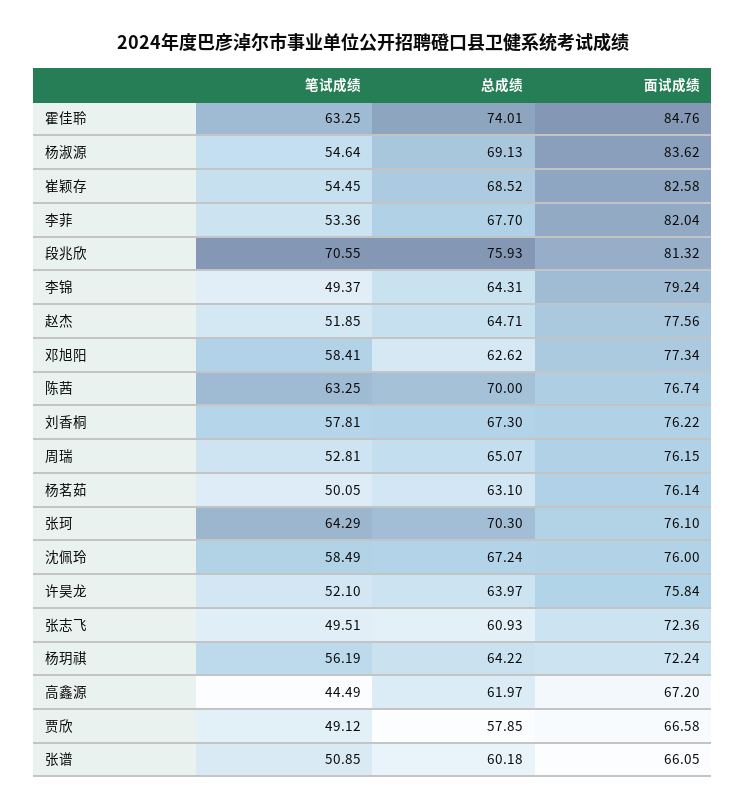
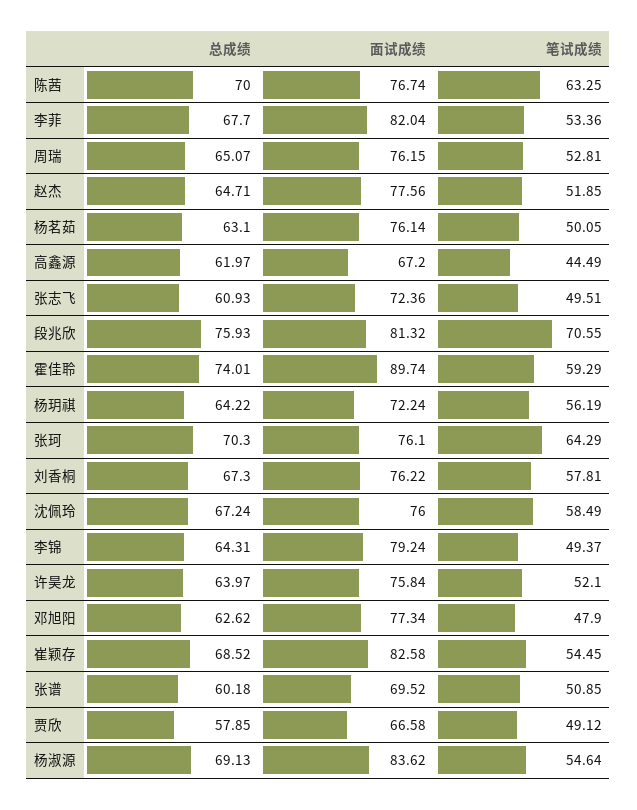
笔试成绩, 霍佳聆: 63.25 -> 59.29
面试成绩, 霍佳聆: 84.76 -> 89.74
笔试成绩, 邓旭阳: 58.41 -> 47.9
面试成绩, 张谱: 66.05 -> 69.52

